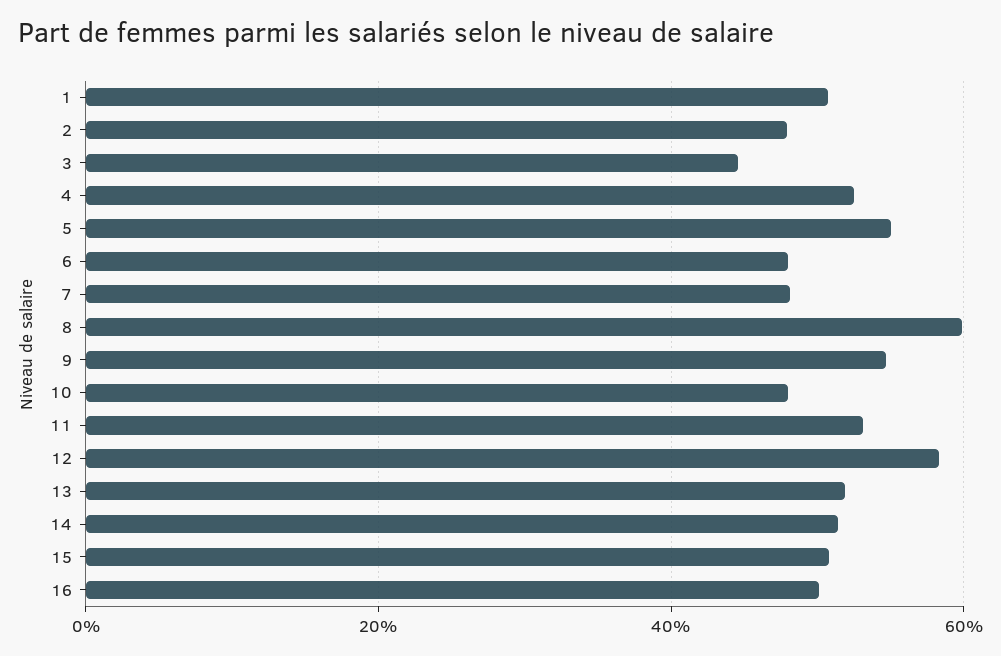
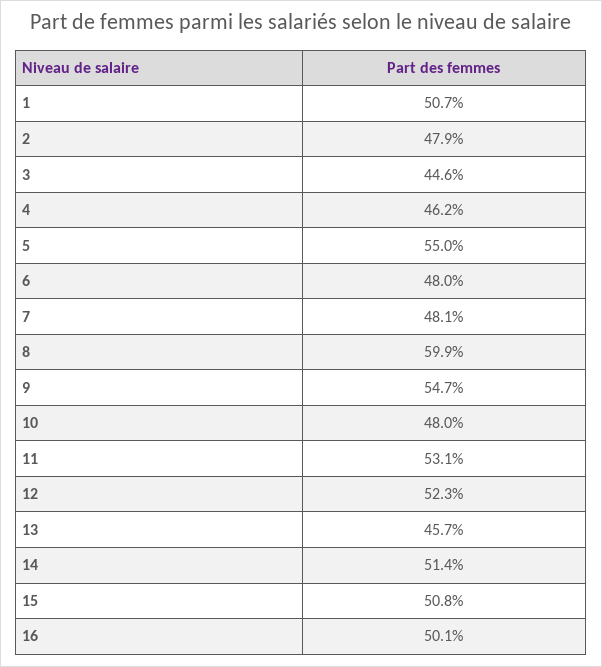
4: 52 -> 46.2
12: 58 -> 52.3
13: 52 -> 45.7

